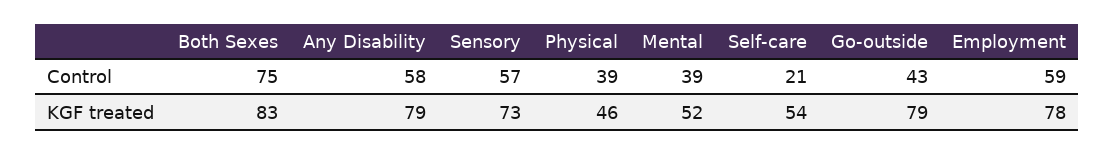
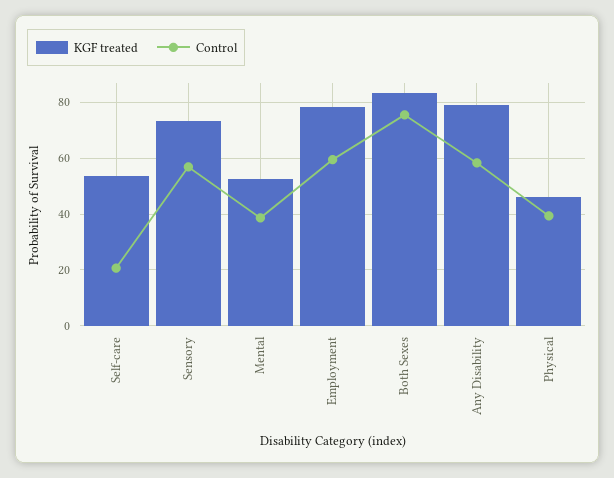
Control, Go-outside: 43 -> none
KGF treated, Go-outside: 79 -> none

